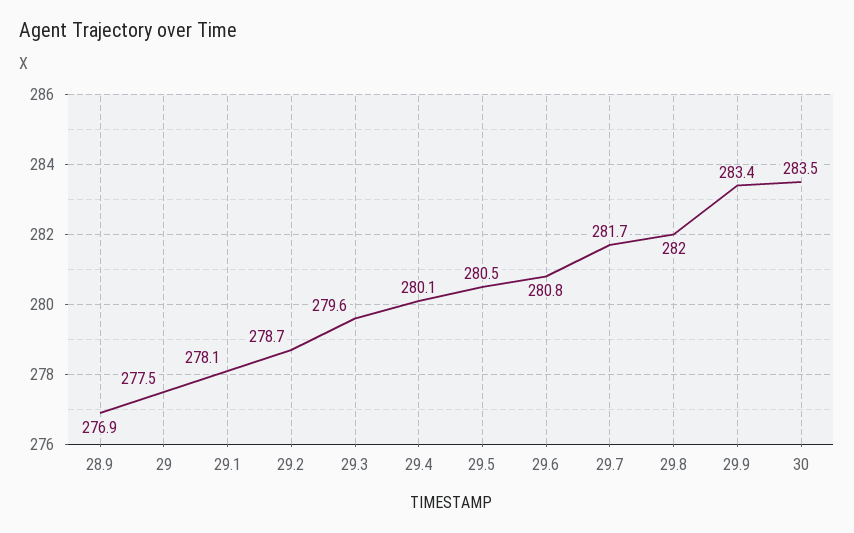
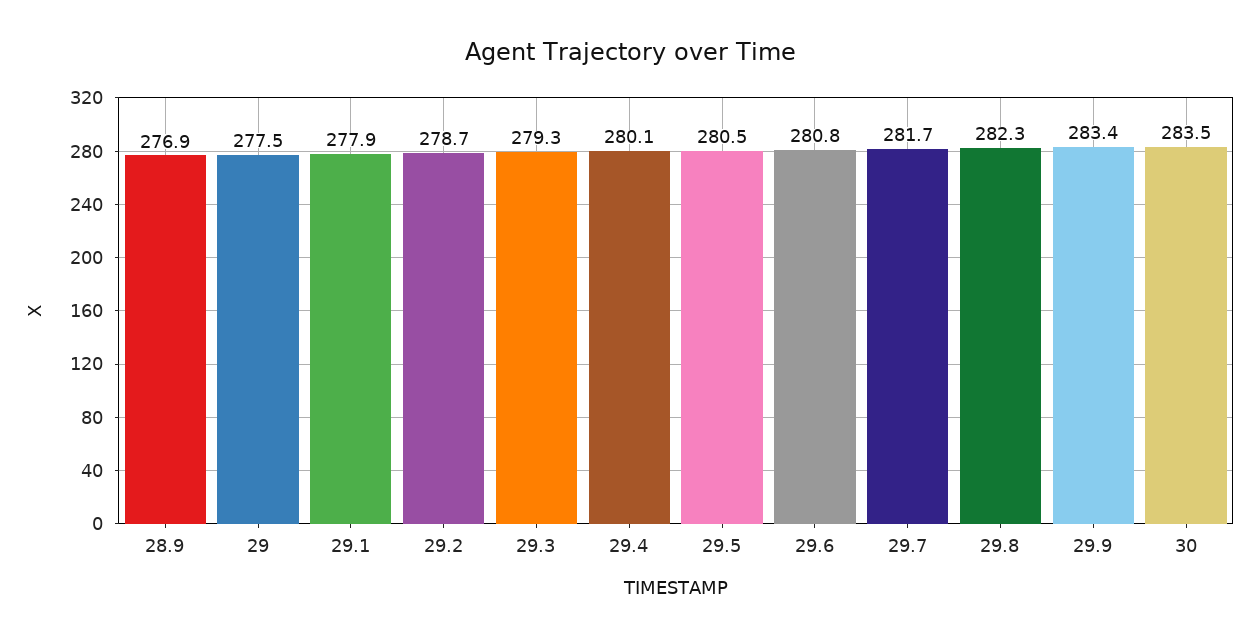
29.1: 278.1 -> 277.9
29.3: 279.6 -> 279.3
29.8: 282 -> 282.3

